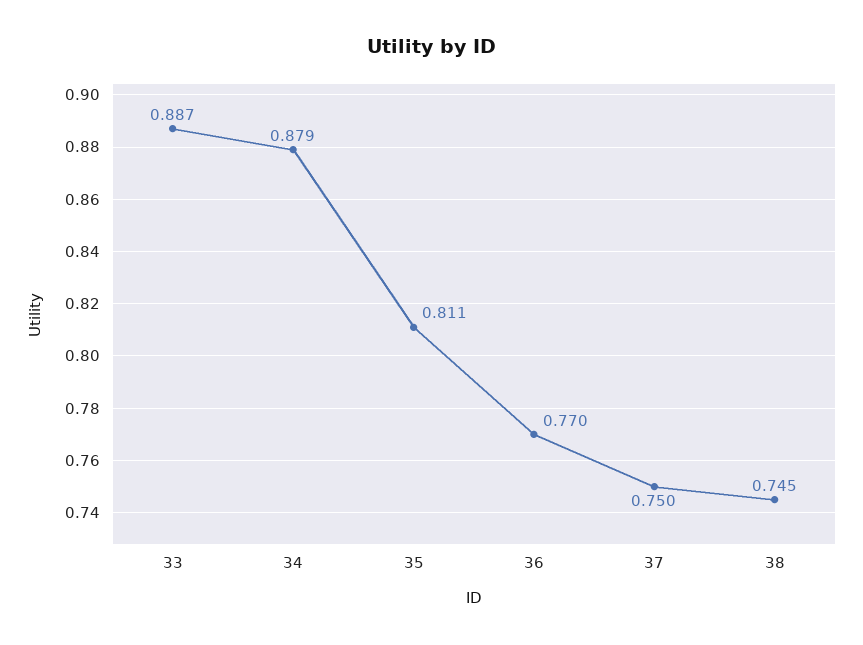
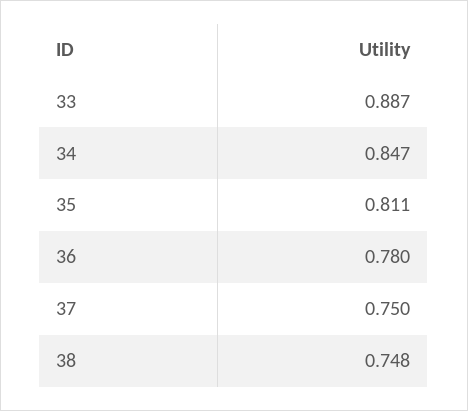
34: 0.879 -> 0.847
36: 0.77 -> 0.78
38: 0.745 -> 0.748

